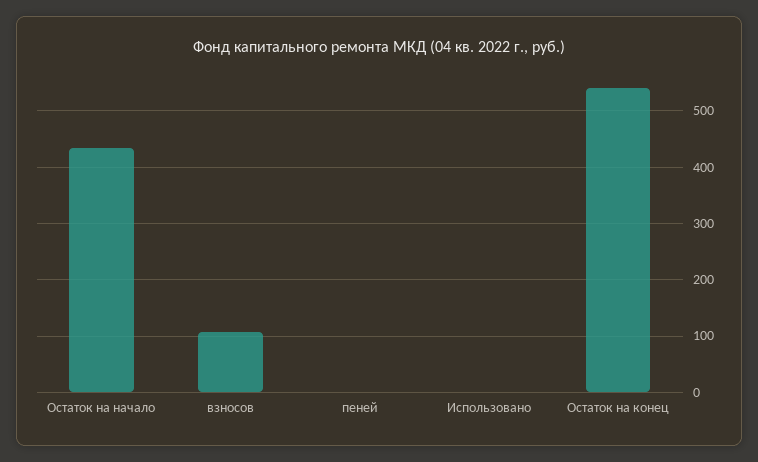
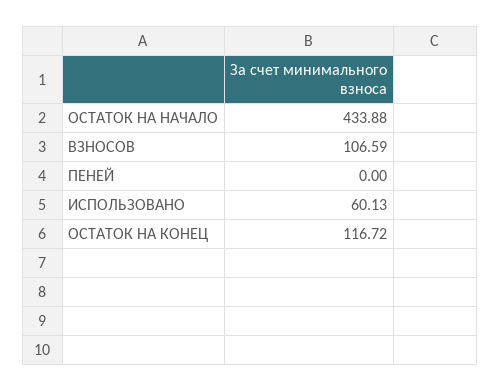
Использовано: 0 -> 60.13
Остаток на конец: 540 -> 116.72

